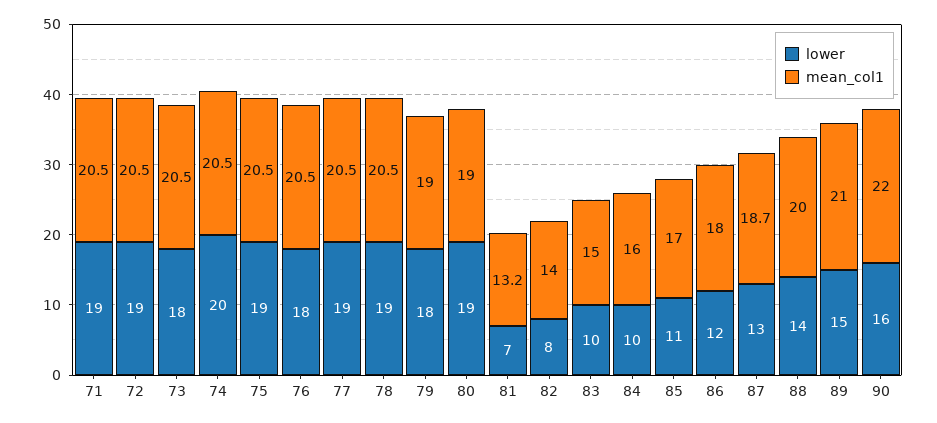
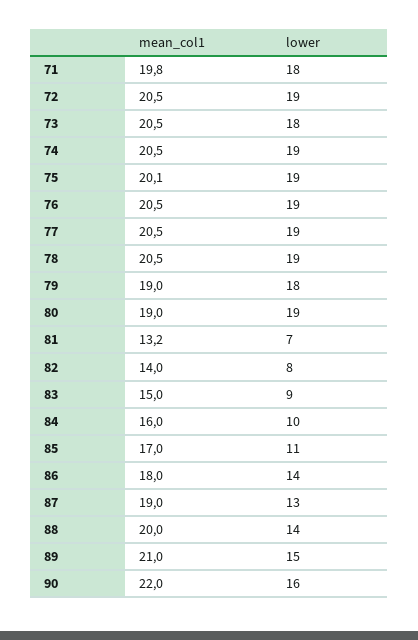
lower, 71: 19 -> 18
mean_col1, 71: 20.5 -> 19.8
lower, 74: 20 -> 19
mean_col1, 75: 20.5 -> 20.1
lower, 76: 18 -> 19
lower, 83: 10 -> 9
lower, 86: 12 -> 14
mean_col1, 87: 18.7 -> 19

